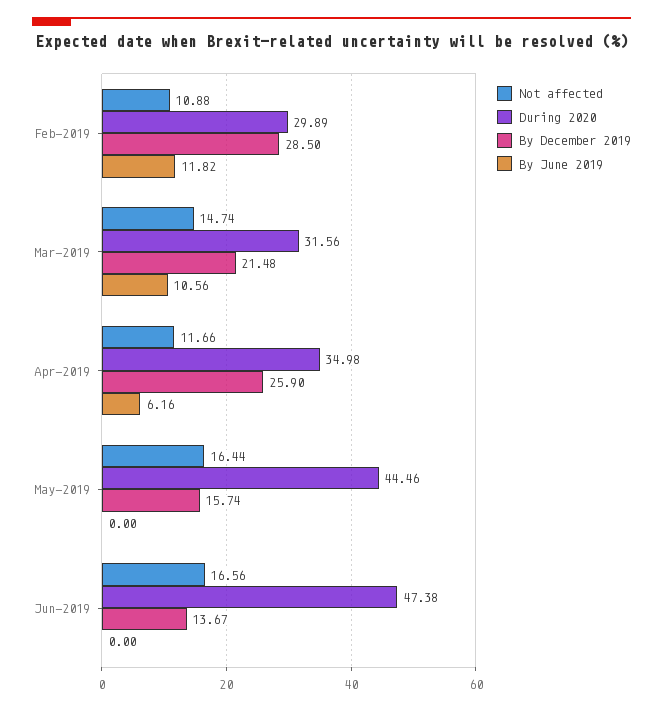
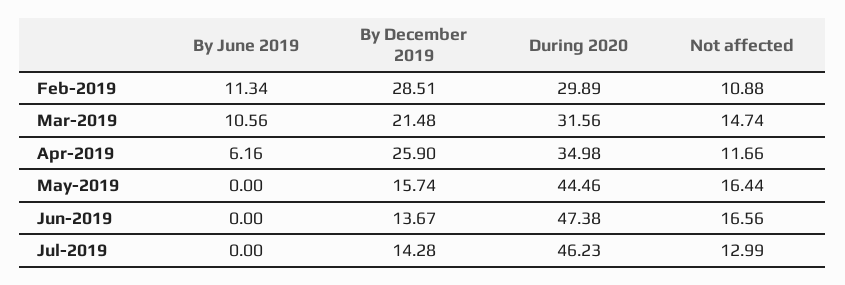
By December 2019, Feb-2019: 28.5 -> 28.51
By June 2019, Feb-2019: 11.82 -> 11.34
By June 2019, Jul-2019: none -> 0
By December 2019, Jul-2019: none -> 14.28
During 2020, Jul-2019: none -> 46.23
Not affected, Jul-2019: none -> 12.99

